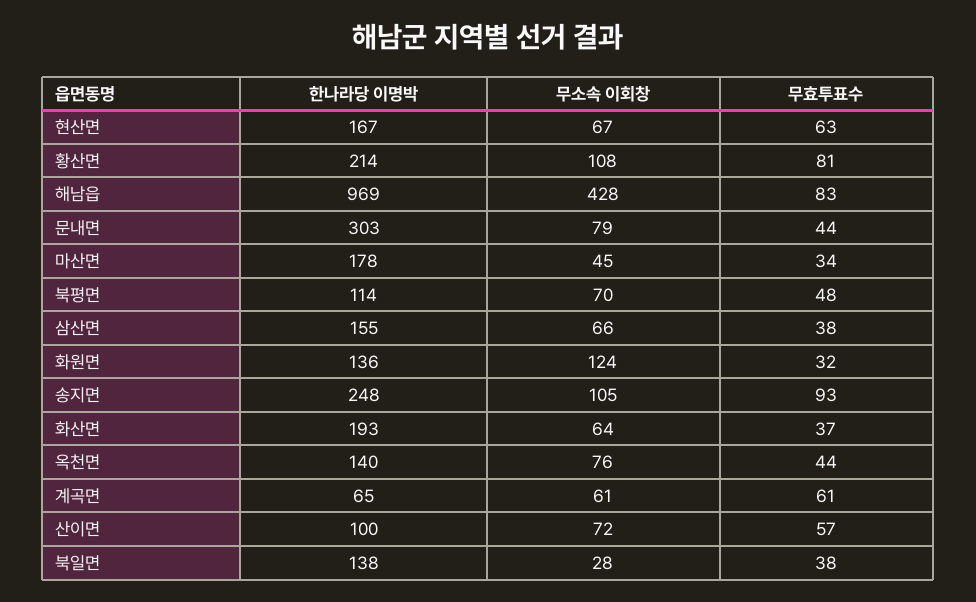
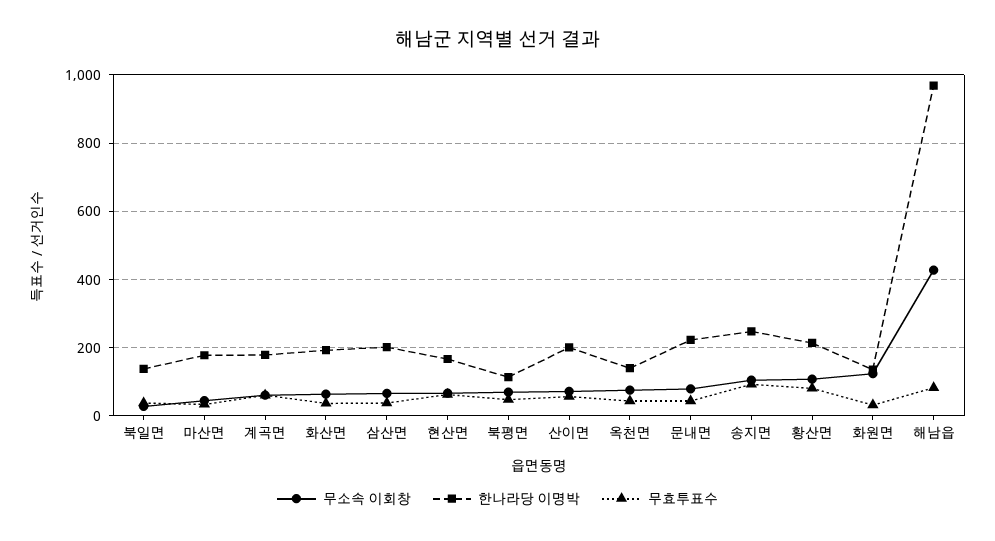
한나라당 이명박, 문내면: 303 -> 220
한나라당 이명박, 삼산면: 155 -> 200
한나라당 이명박, 계곡면: 65 -> 180
한나라당 이명박, 산이면: 100 -> 200

